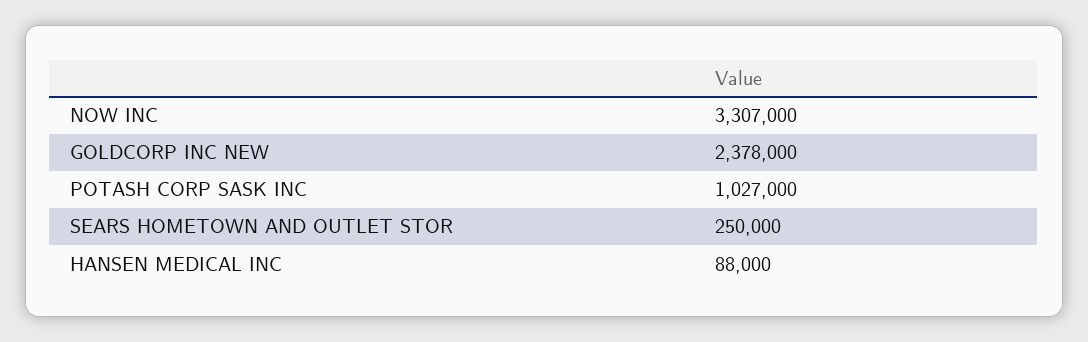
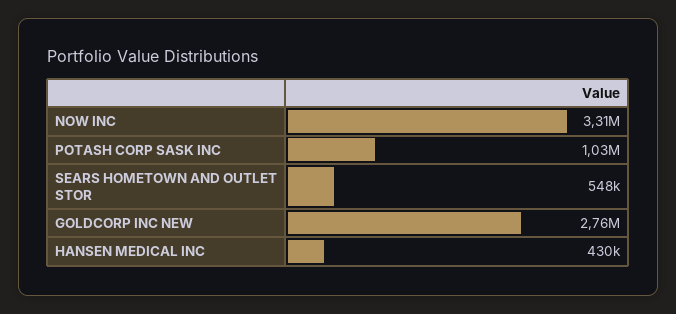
GOLDCORP INC NEW: 2378000 -> 2760000
SEARS HOMETOWN AND OUTLET STOR: 250000 -> 548000
HANSEN MEDICAL INC: 88000 -> 430000

